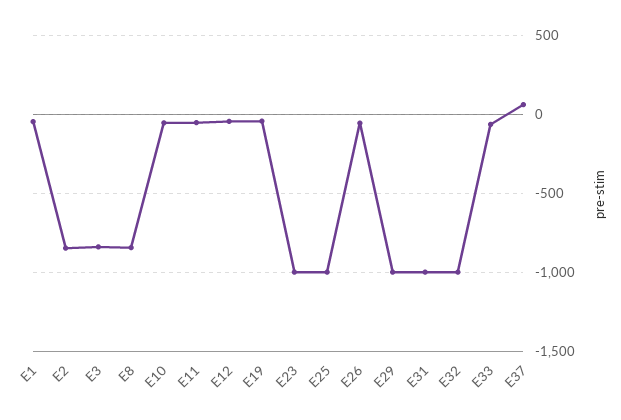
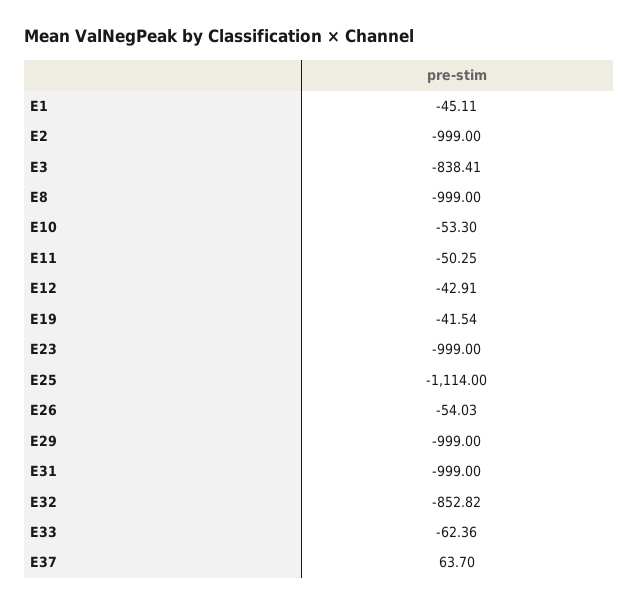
E2: -850 -> -999
E8: -850 -> -999
E25: -1000 -> -1114
E32: -1000 -> -852.82

